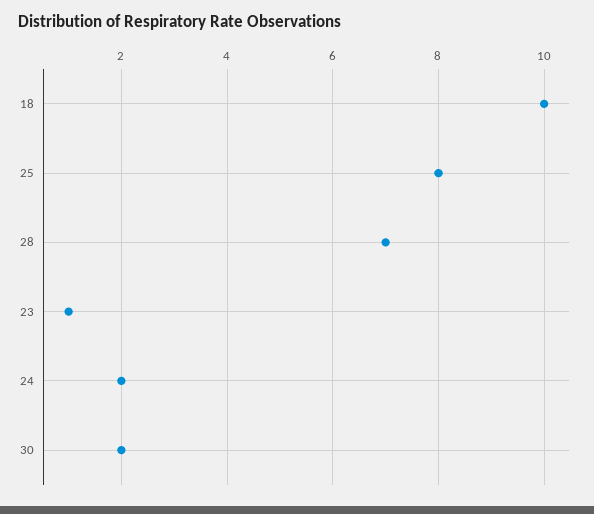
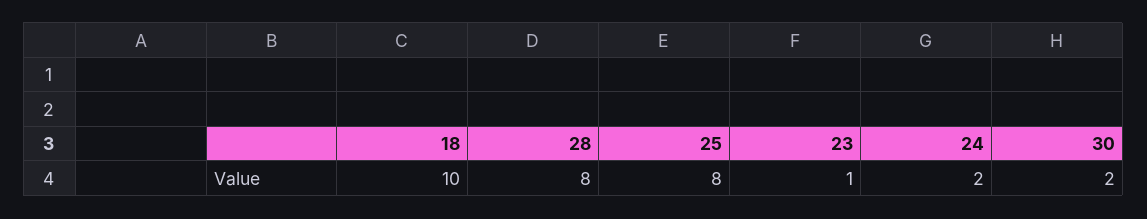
28: 7 -> 8

